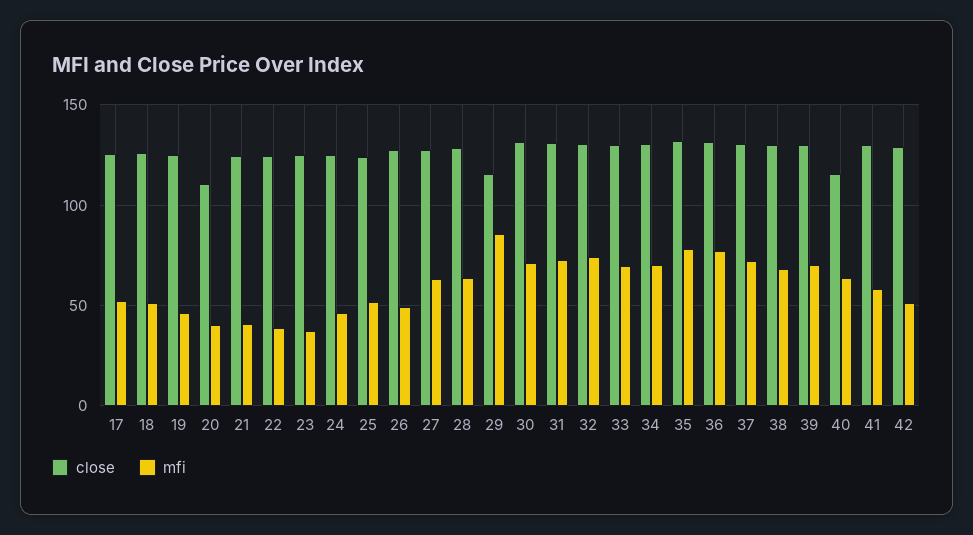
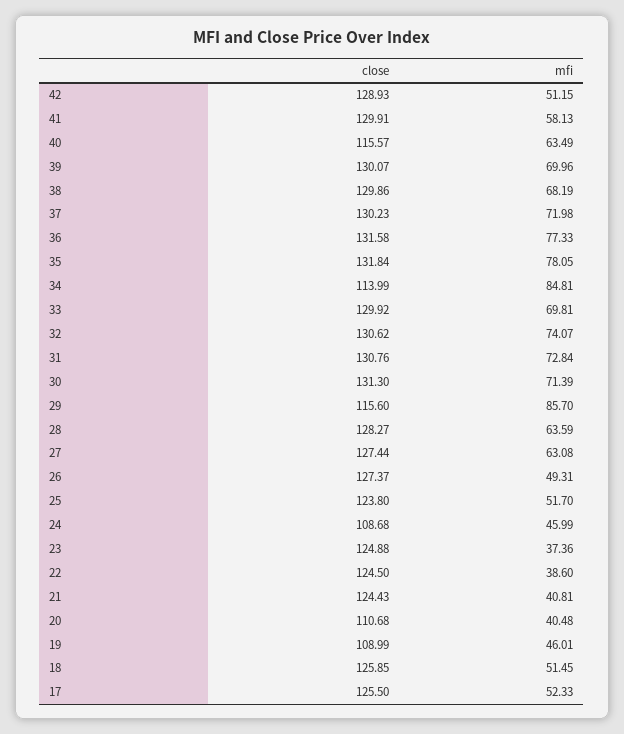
close, 19: 125 -> 108.99
close, 24: 125 -> 108.68
close, 34: 130 -> 113.99
mfi, 34: 70 -> 84.81

